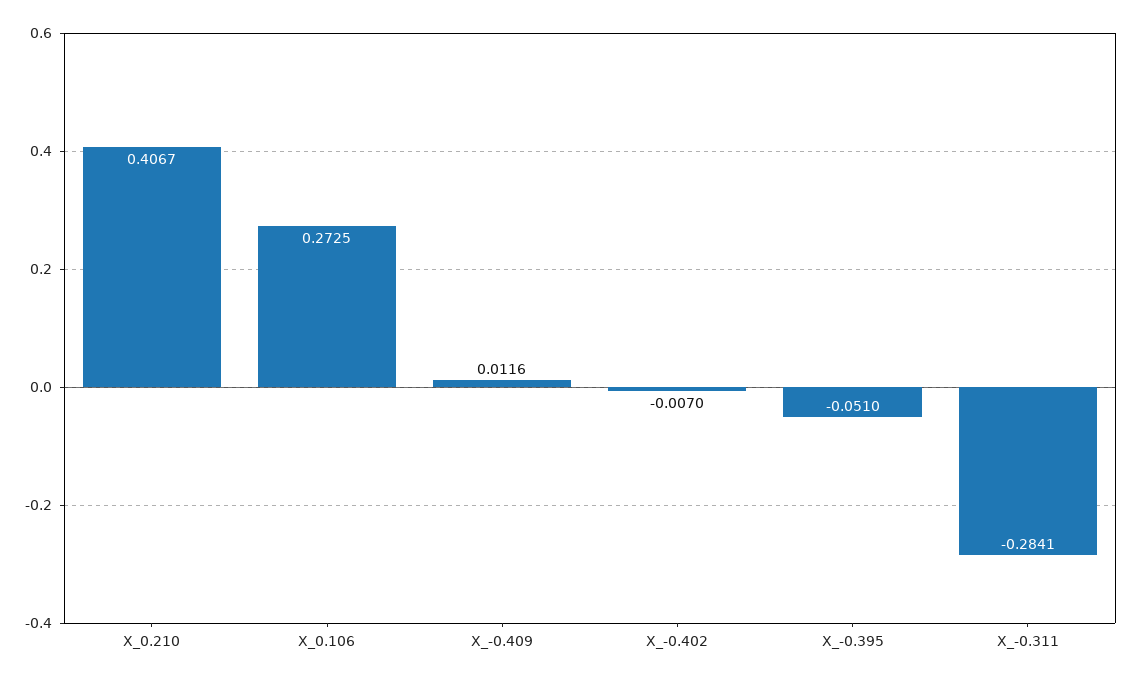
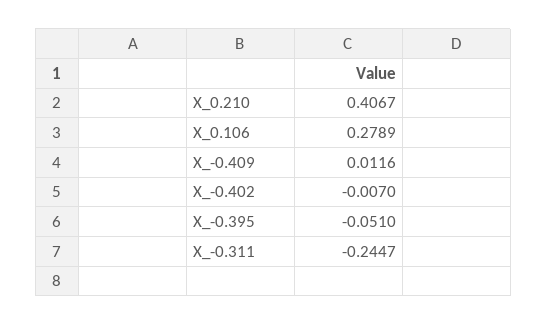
X_0.106: 0.2725 -> 0.2789
X_-0.311: -0.2841 -> -0.2447

